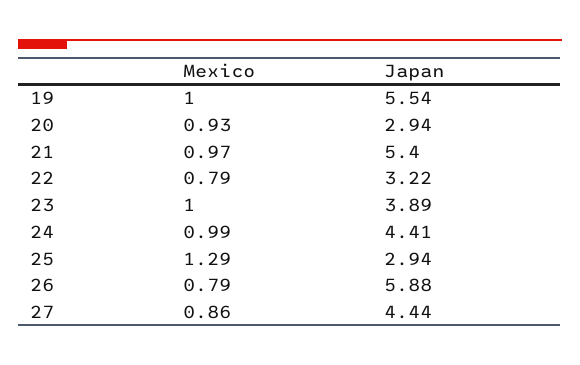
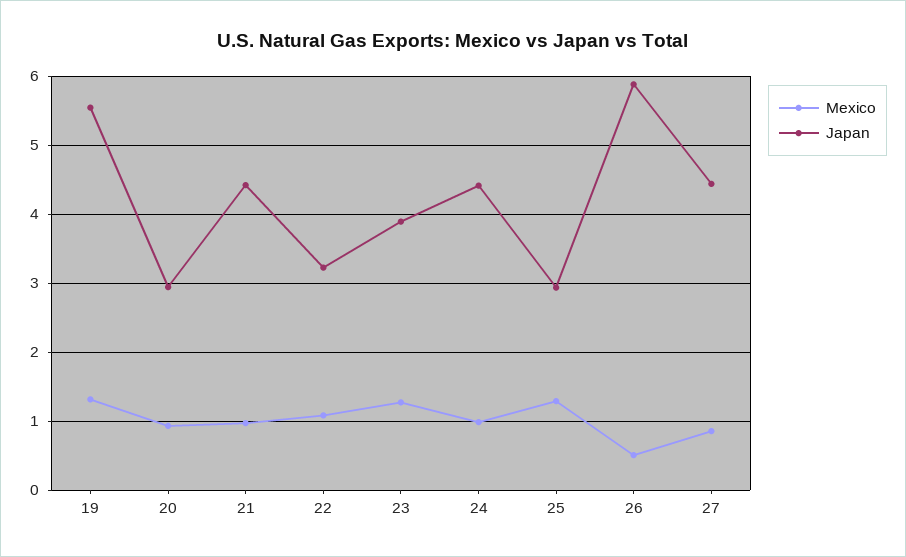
Mexico, 19: 1 -> 1.3
Japan, 21: 5.4 -> 4.4
Mexico, 22: 0.79 -> 1.1
Mexico, 23: 1 -> 1.3
Mexico, 26: 0.79 -> 0.5

